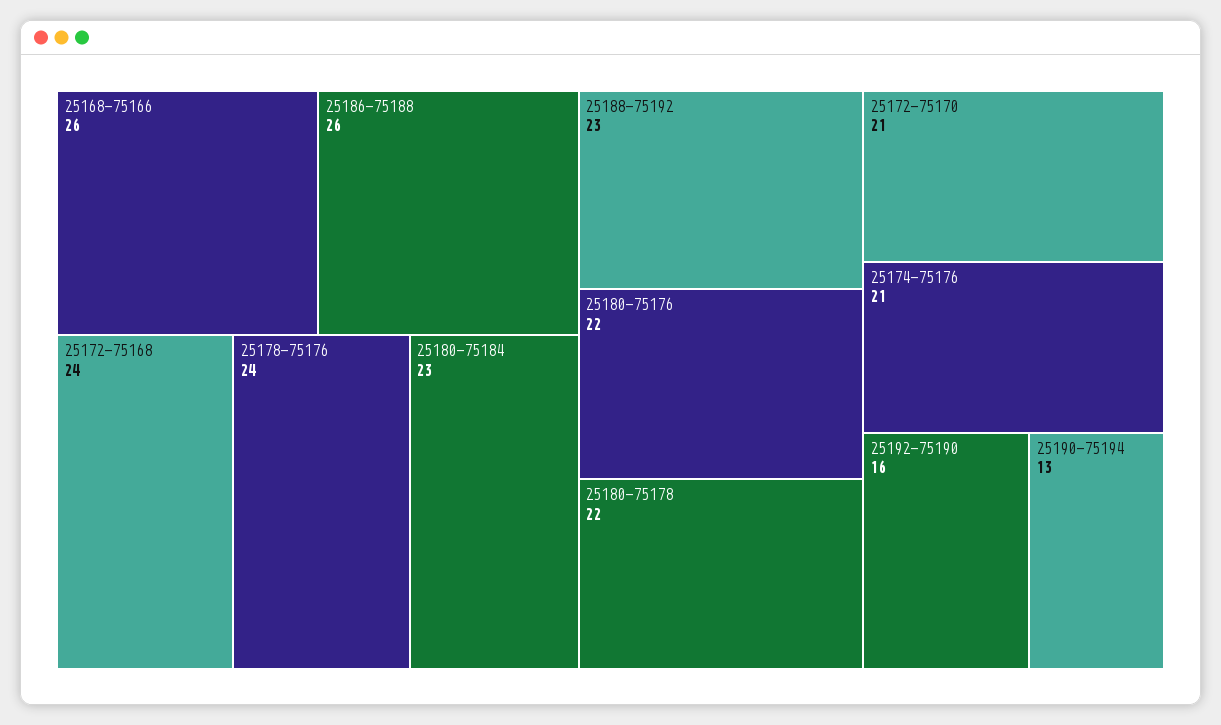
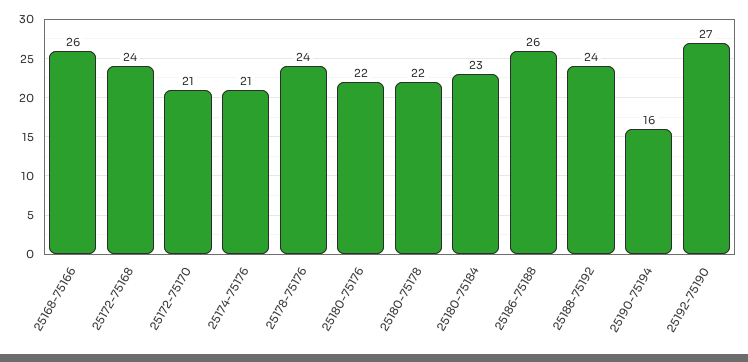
25188-75192: 23 -> 24
25192-75190: 16 -> 27
25190-75194: 13 -> 16

